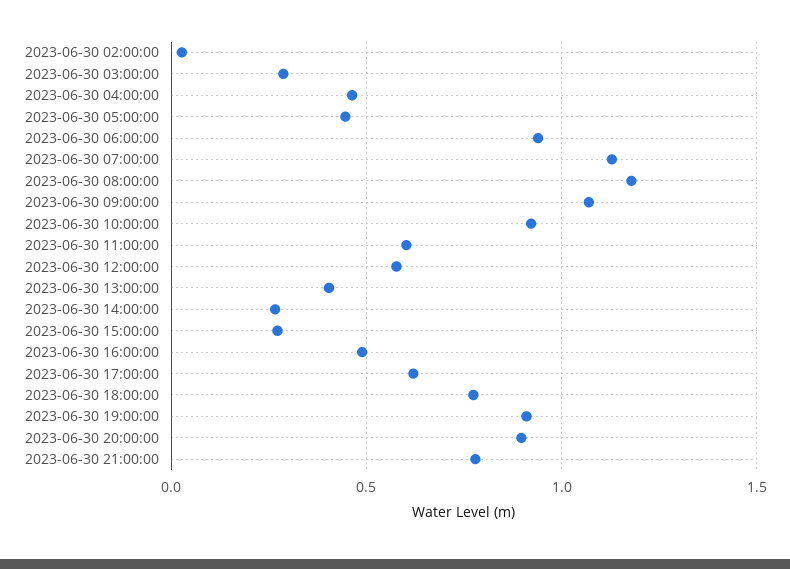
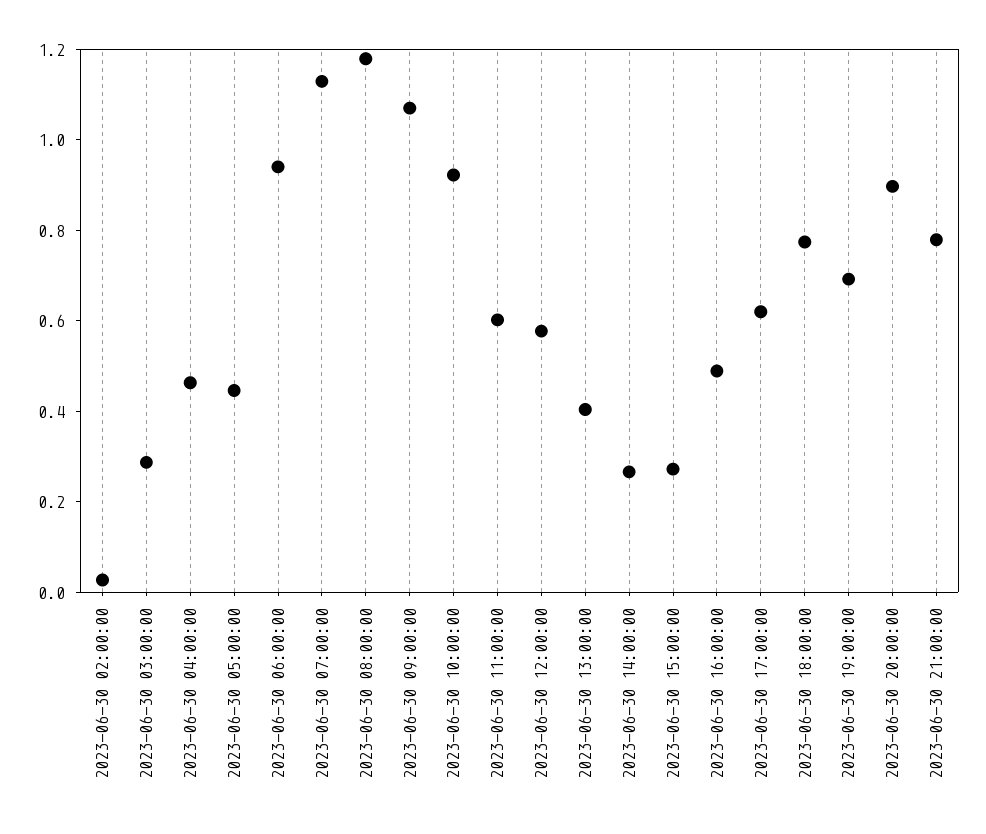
2023-06-30 19:00:00: 0.9 -> 0.7

